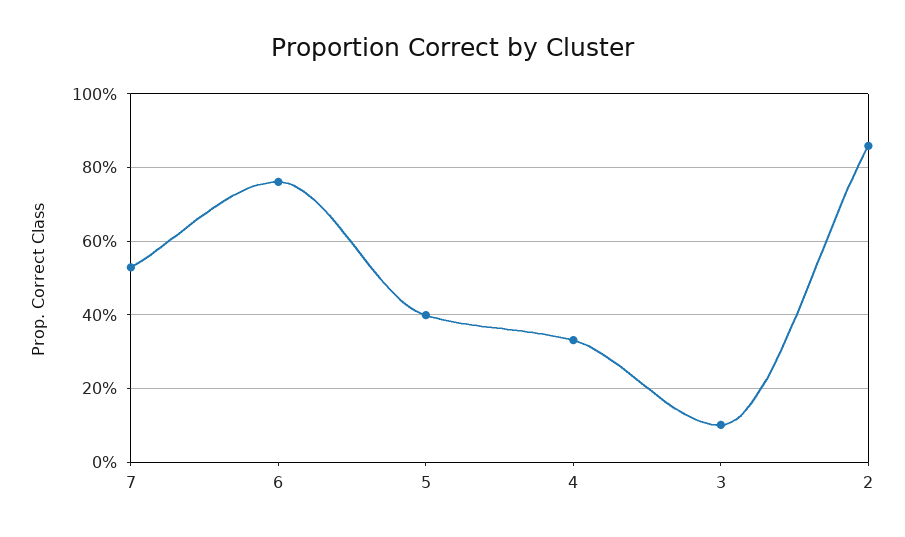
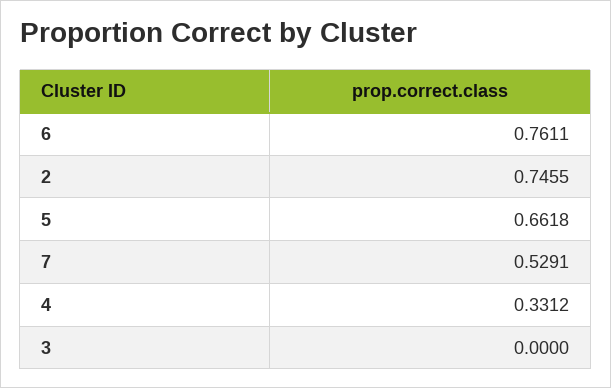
5: 0.4 -> 0.6618
3: 0.1 -> 0
2: 0.86 -> 0.7455

